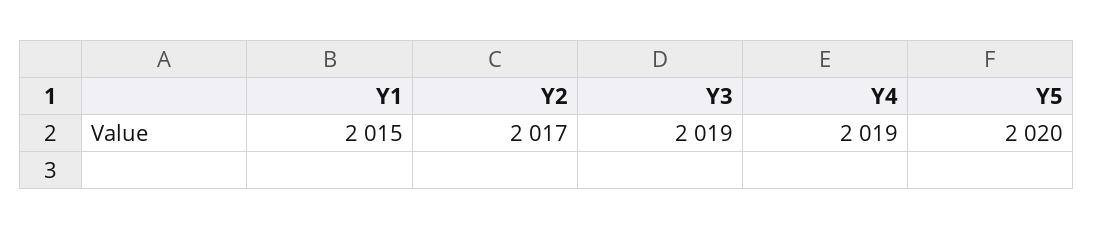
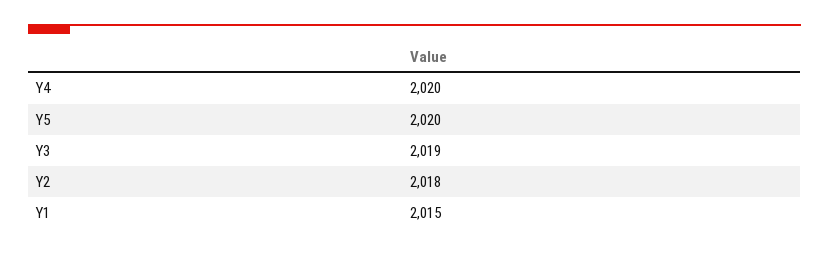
Y2: 2017 -> 2018
Y4: 2019 -> 2020

